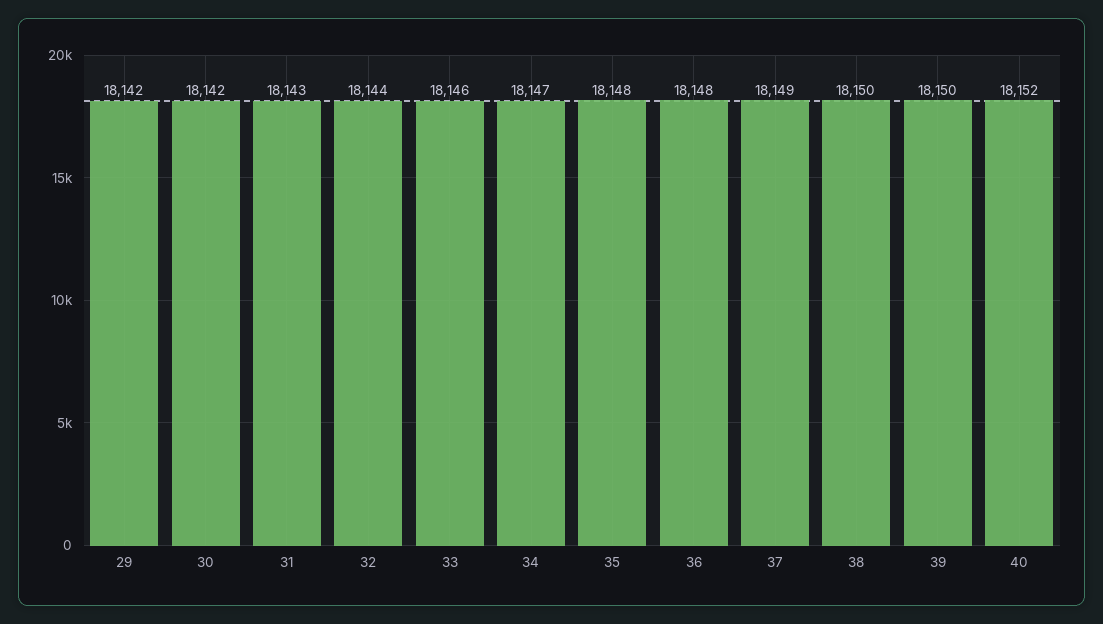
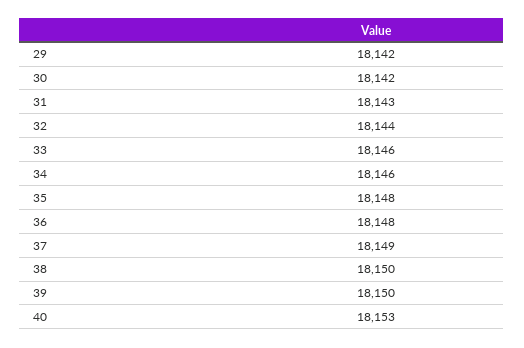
34: 18147 -> 18146
40: 18152 -> 18153

